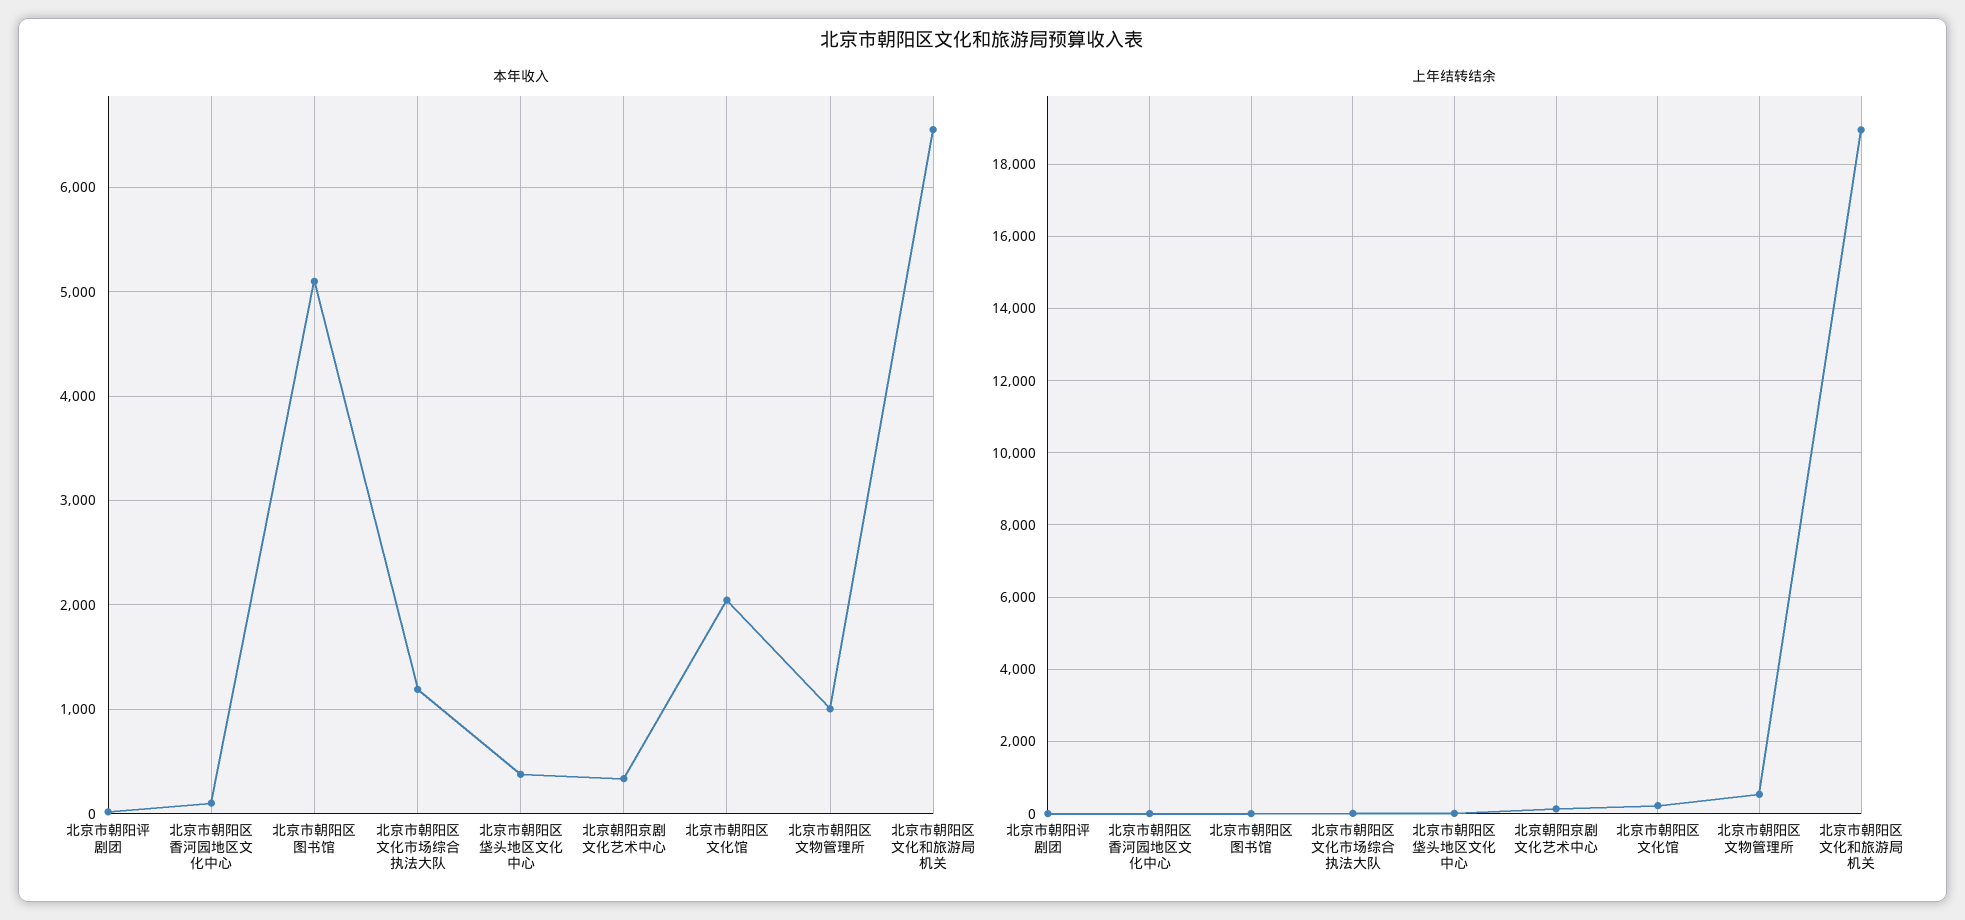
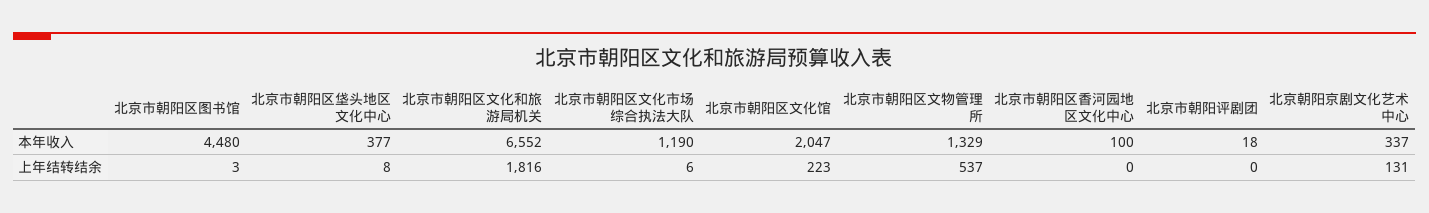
本年收入, 北京市朝阳区图书馆: 5100 -> 4480
本年收入, 北京市朝阳区文物管理所: 1000 -> 1329
上年结转结余, 北京市朝阳区文化和旅游局机关: 19000 -> 1816

